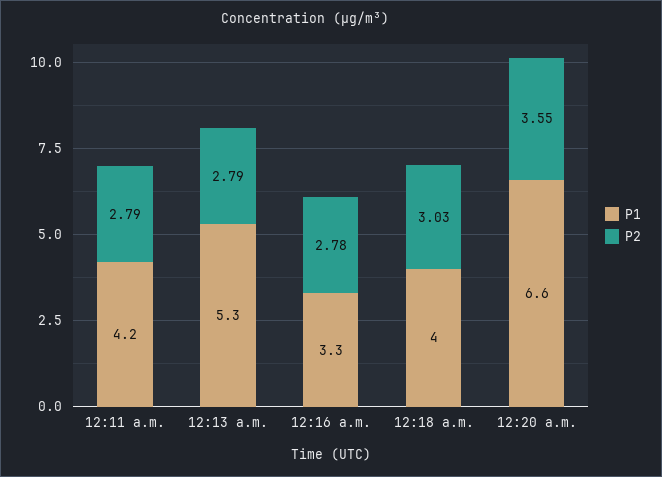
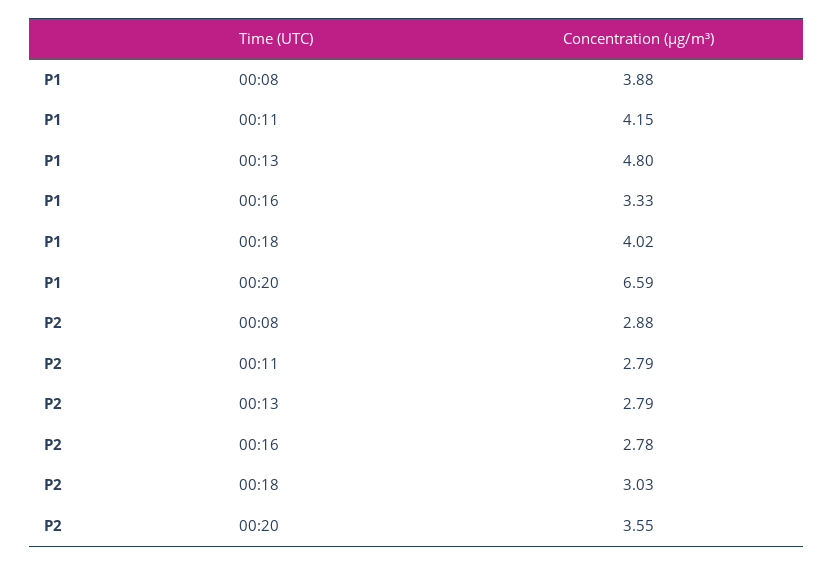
P1, 12:13 a.m.: 5.3 -> 4.8
P1, 00:08: none -> 3.88
P2, 00:08: none -> 2.88

